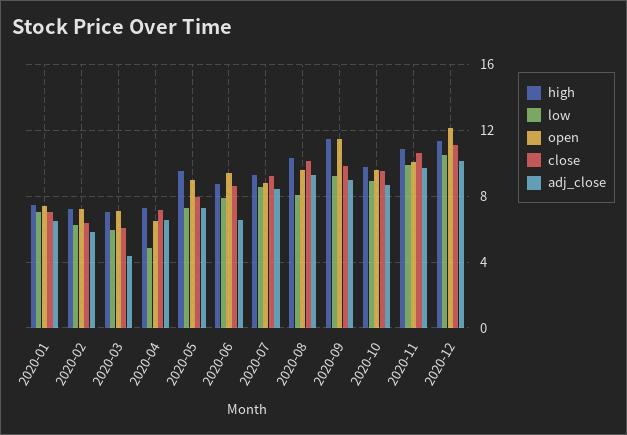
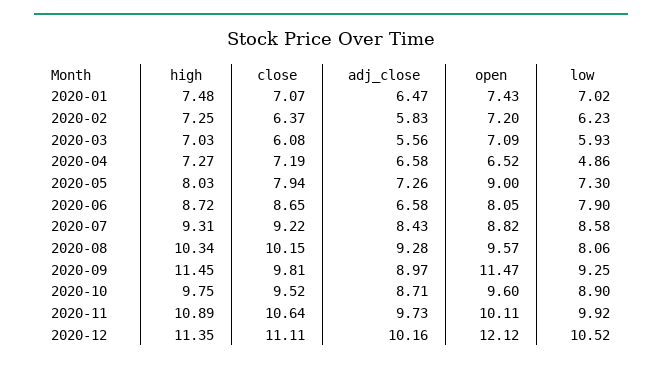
adj_close, 2020-03: 4.5 -> 5.56
high, 2020-05: 9.5 -> 8.03
open, 2020-06: 9.5 -> 8.05

